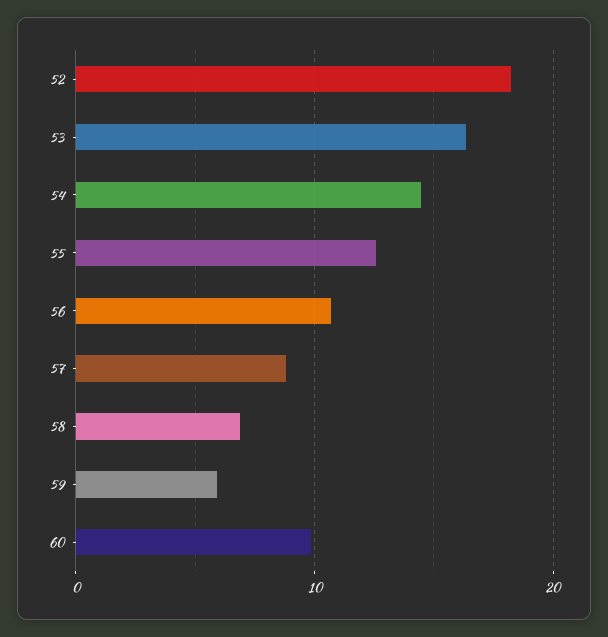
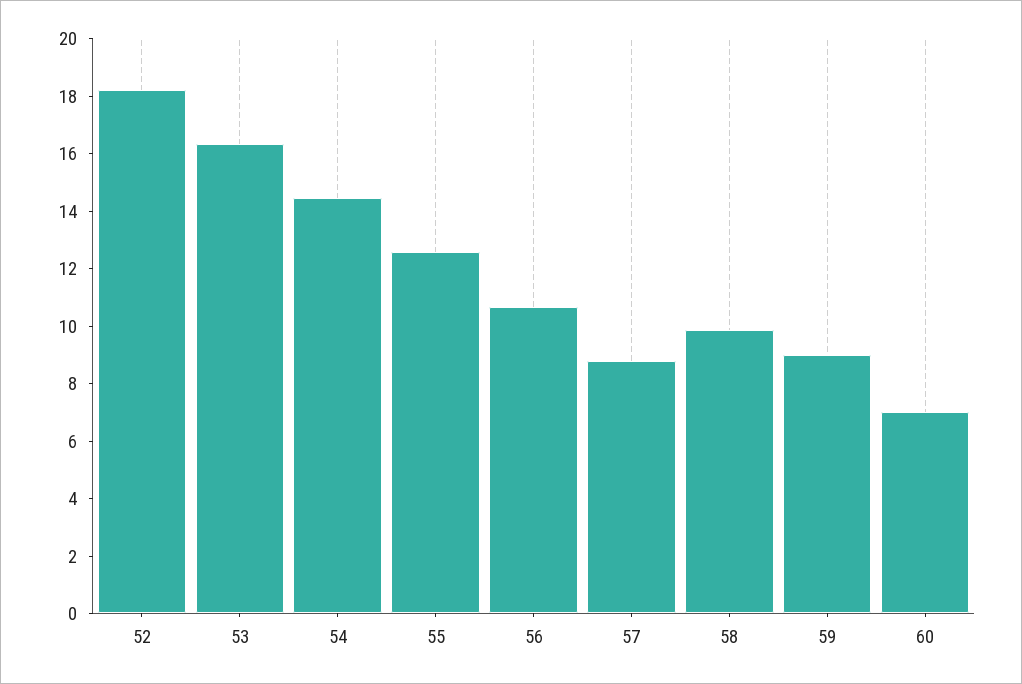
58: 7 -> 10
59: 6 -> 9
60: 10 -> 7

